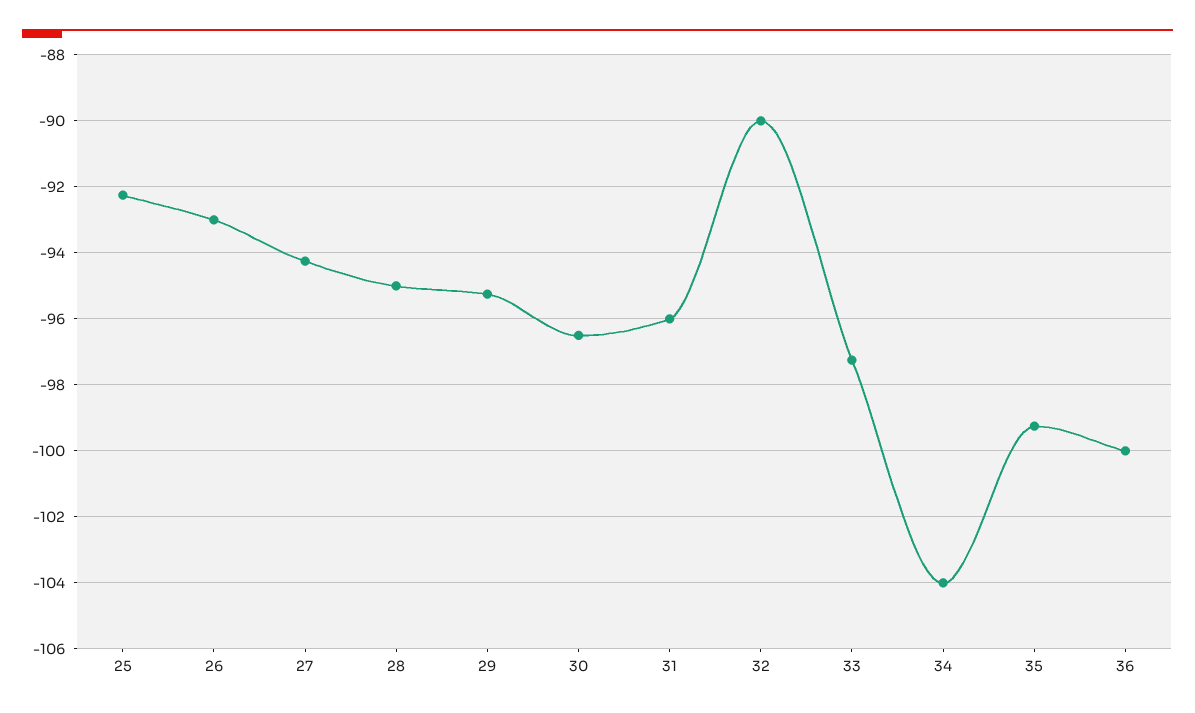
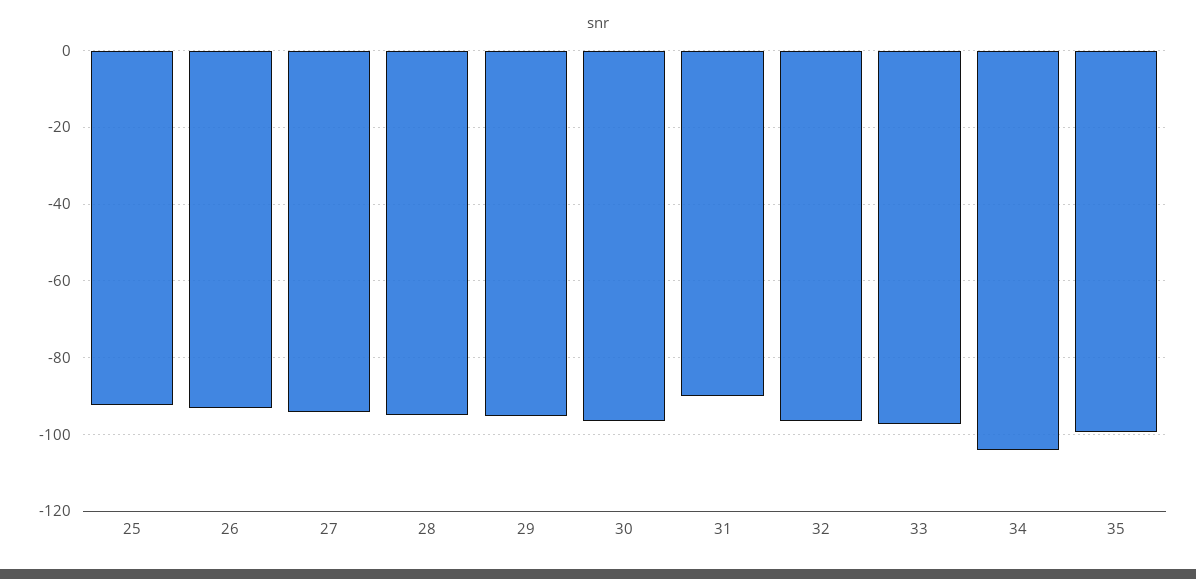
31: -96 -> -90
32: -90 -> -96
36: -100 -> none

